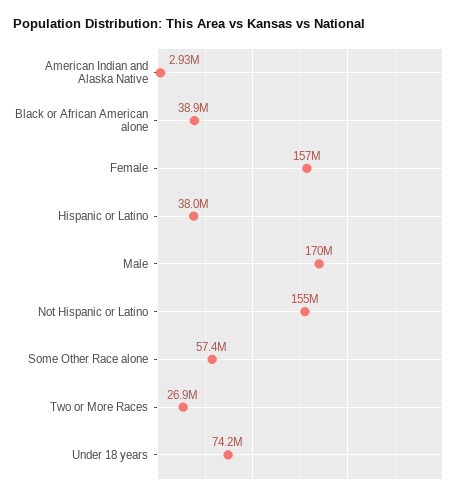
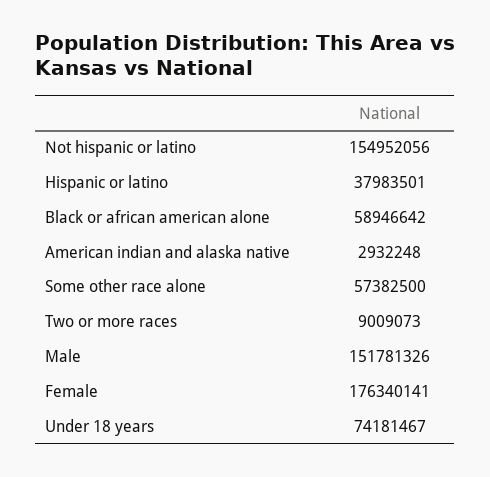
Black or African American alone: 38900000 -> 58946642
Female: 157000000 -> 176340141
Male: 170000000 -> 151781326
Two or More Races: 26900000 -> 9009073

